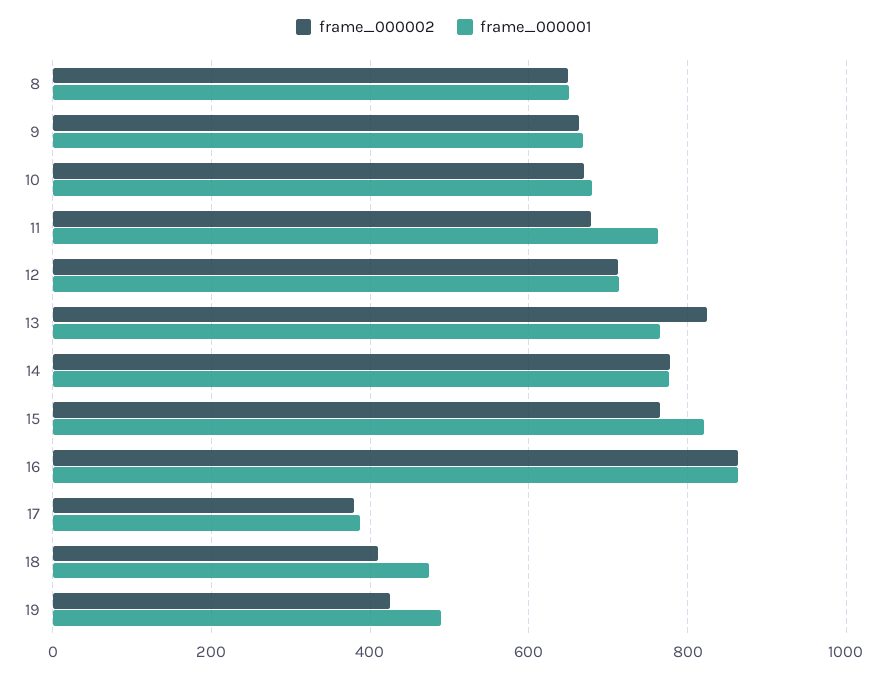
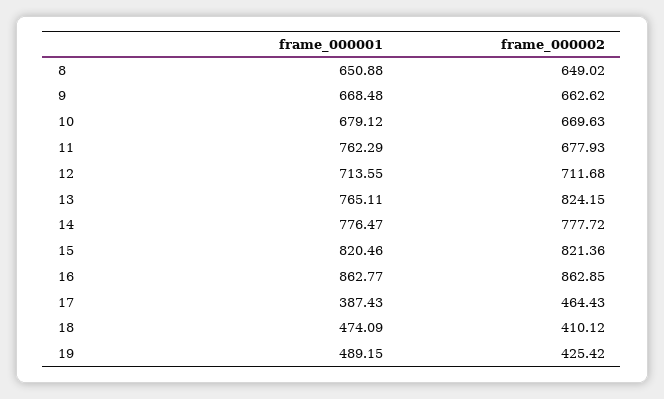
frame_000002, 15: 760 -> 821.36
frame_000002, 17: 380 -> 464.43

